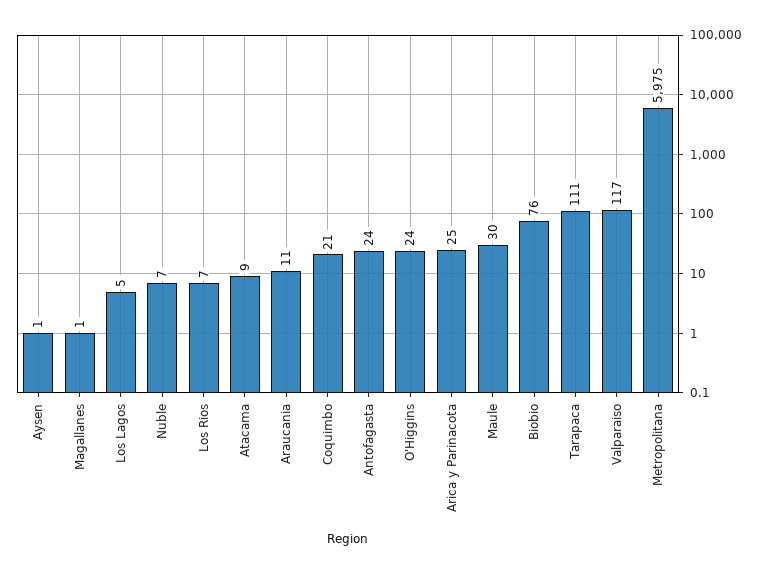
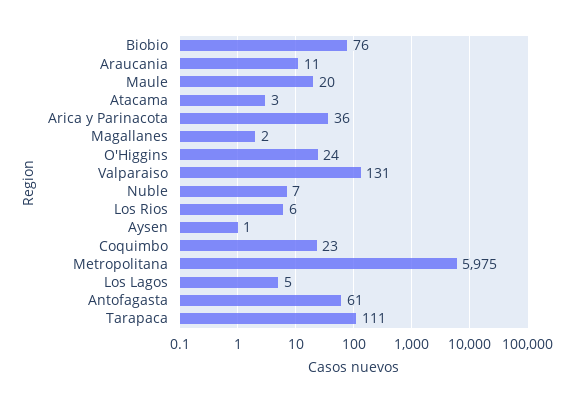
Magallanes: 1 -> 2
Los Rios: 7 -> 6
Atacama: 9 -> 3
Coquimbo: 21 -> 23
Antofagasta: 24 -> 61
Arica y Parinacota: 25 -> 36
Maule: 30 -> 20
Valparaiso: 117 -> 131

